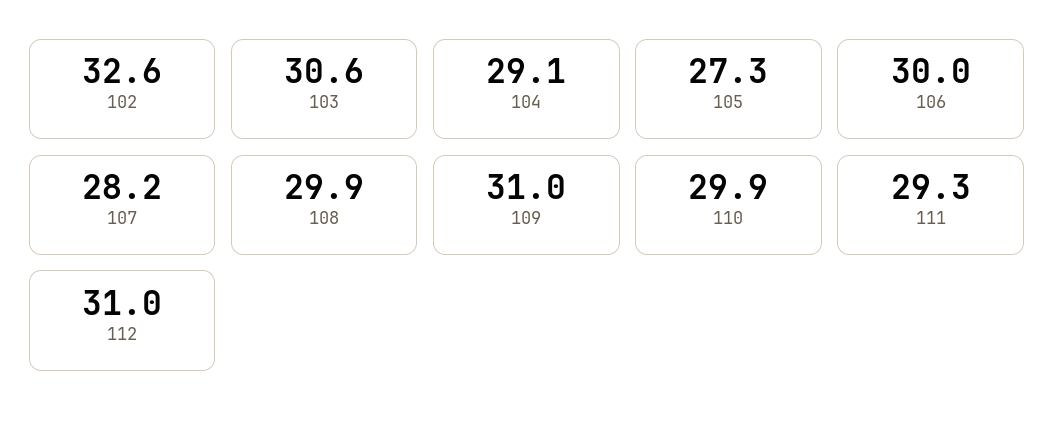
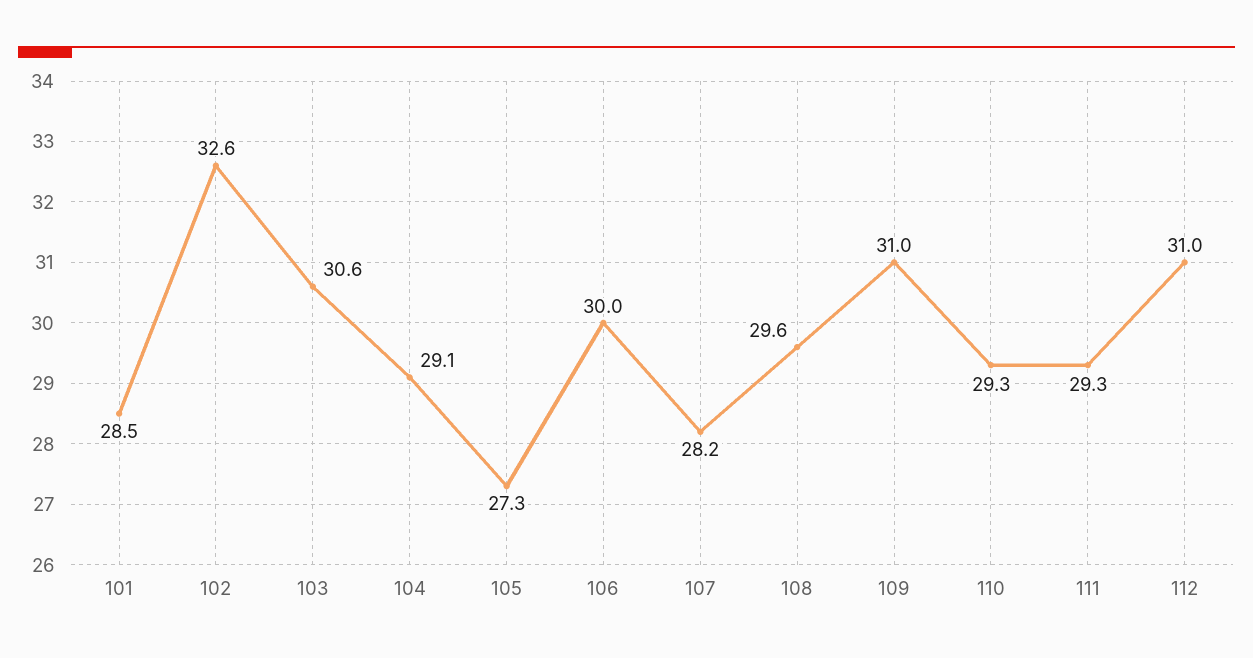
108: 29.9 -> 29.6
110: 29.9 -> 29.3
101: none -> 28.5

